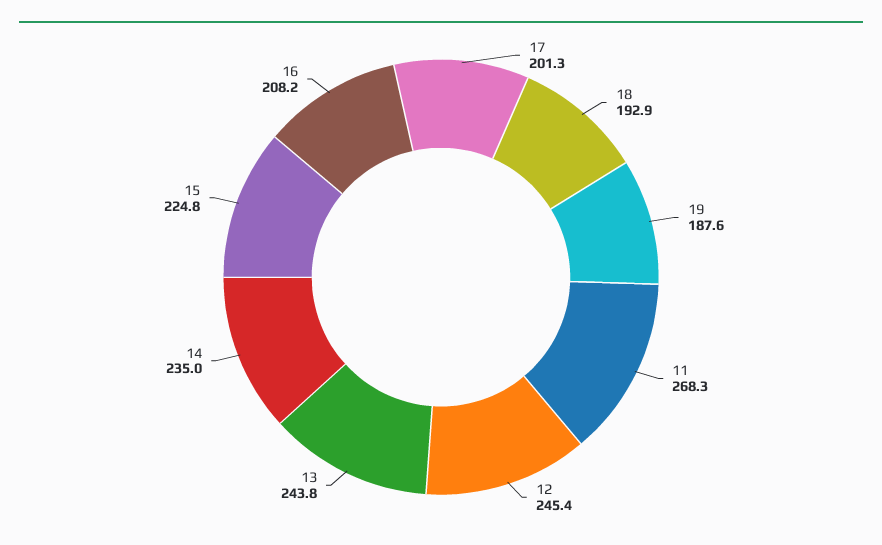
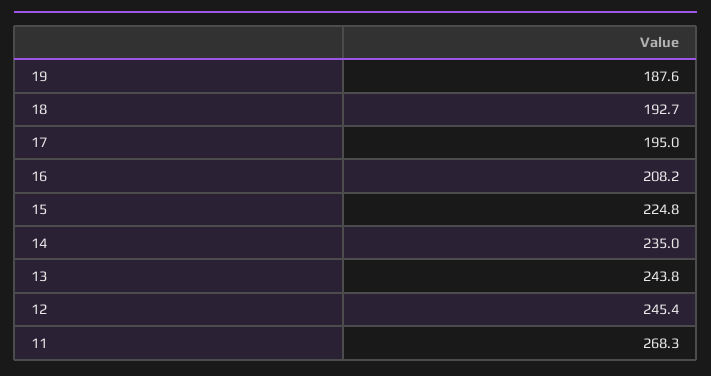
17: 201.3 -> 195
18: 192.9 -> 192.7

